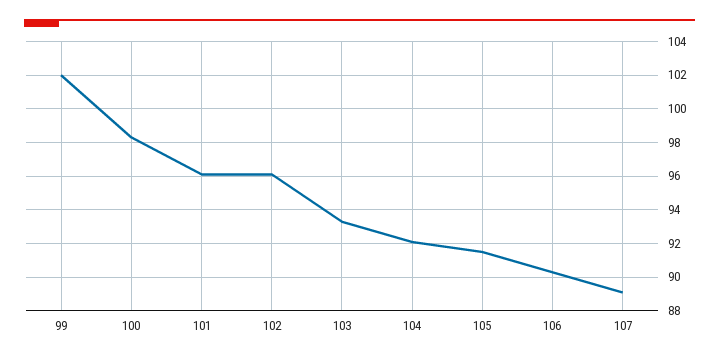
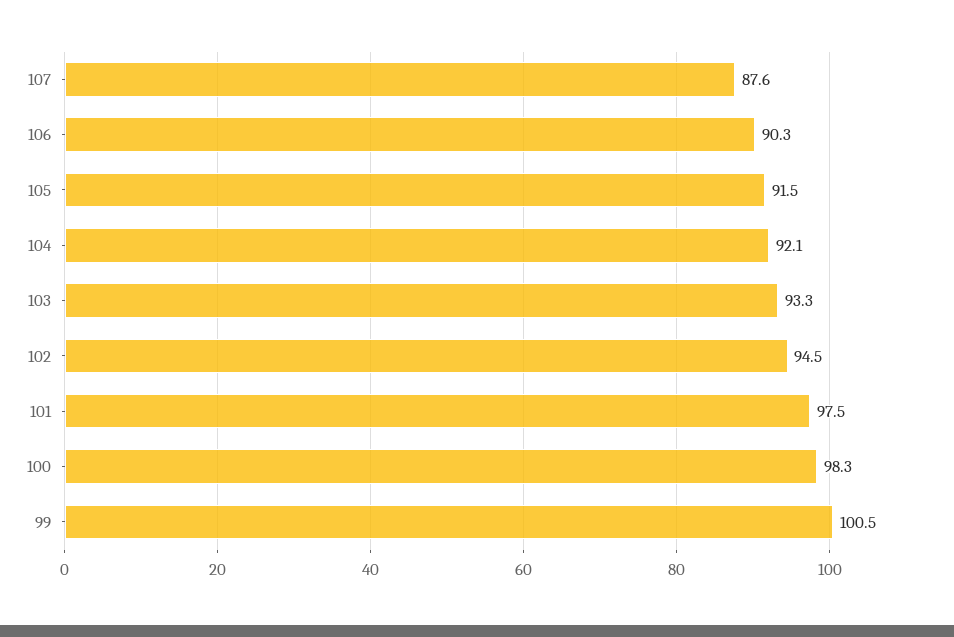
99: 102 -> 100.5
101: 96 -> 97.5
102: 96 -> 94.5
107: 89 -> 87.6

